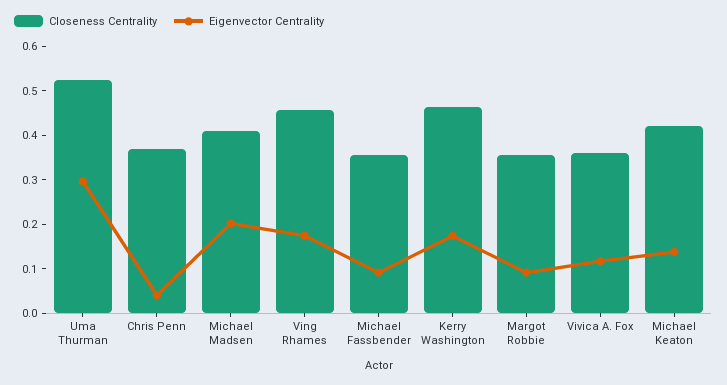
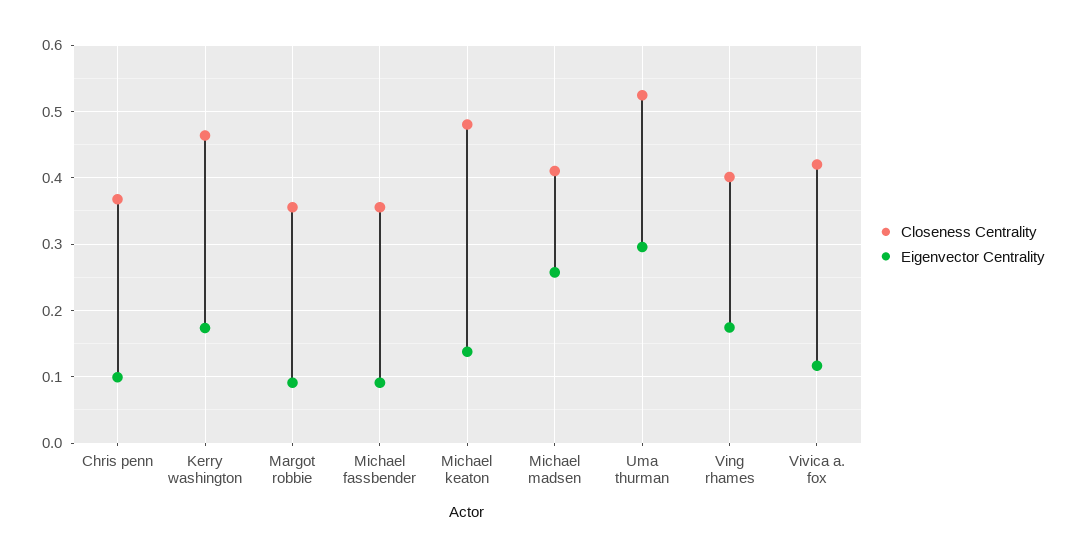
Eigenvector Centrality, Chris Penn: 0.04 -> 0.1
Eigenvector Centrality, Michael Madsen: 0.2 -> 0.26
Closeness Centrality, Ving Rhames: 0.46 -> 0.4
Closeness Centrality, Vivica A. Fox: 0.36 -> 0.42
Closeness Centrality, Michael Keaton: 0.42 -> 0.48

